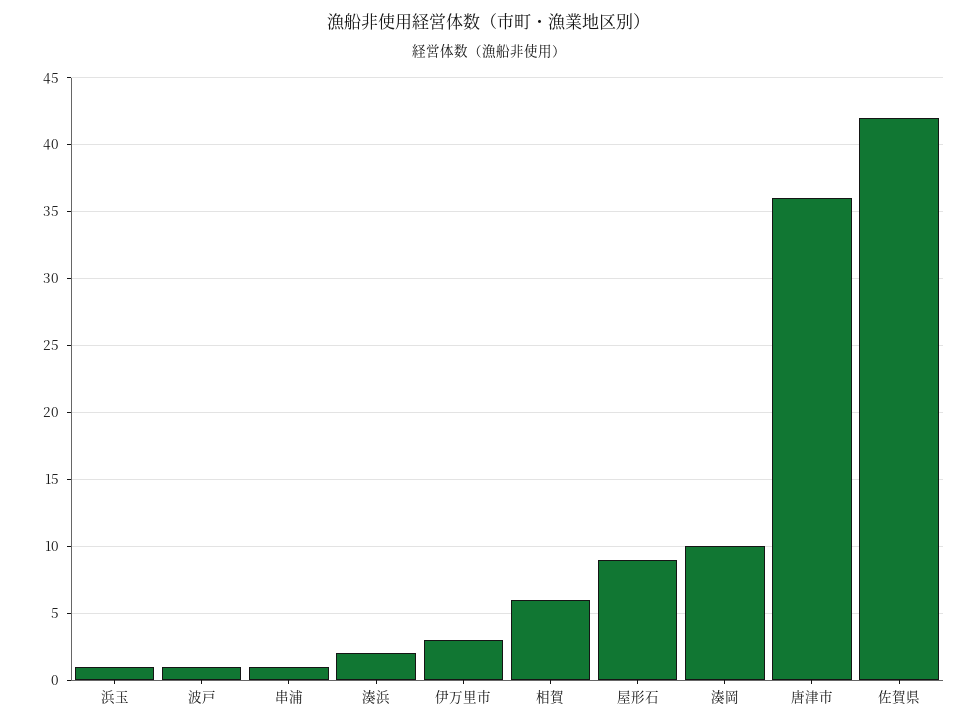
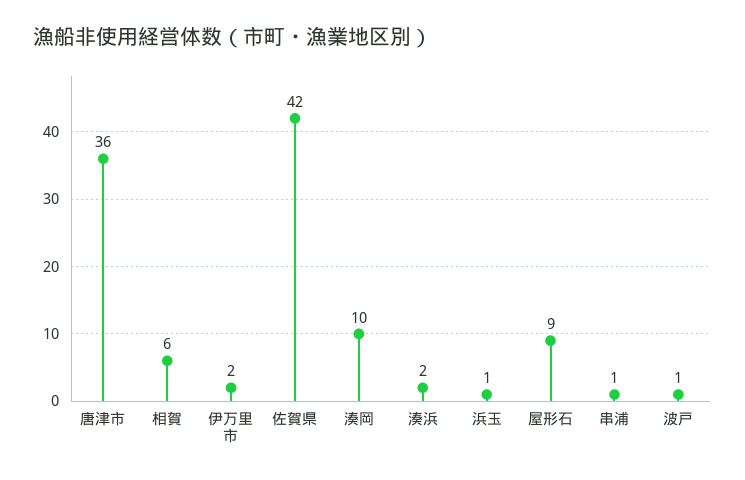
伊万里市: 3 -> 2

